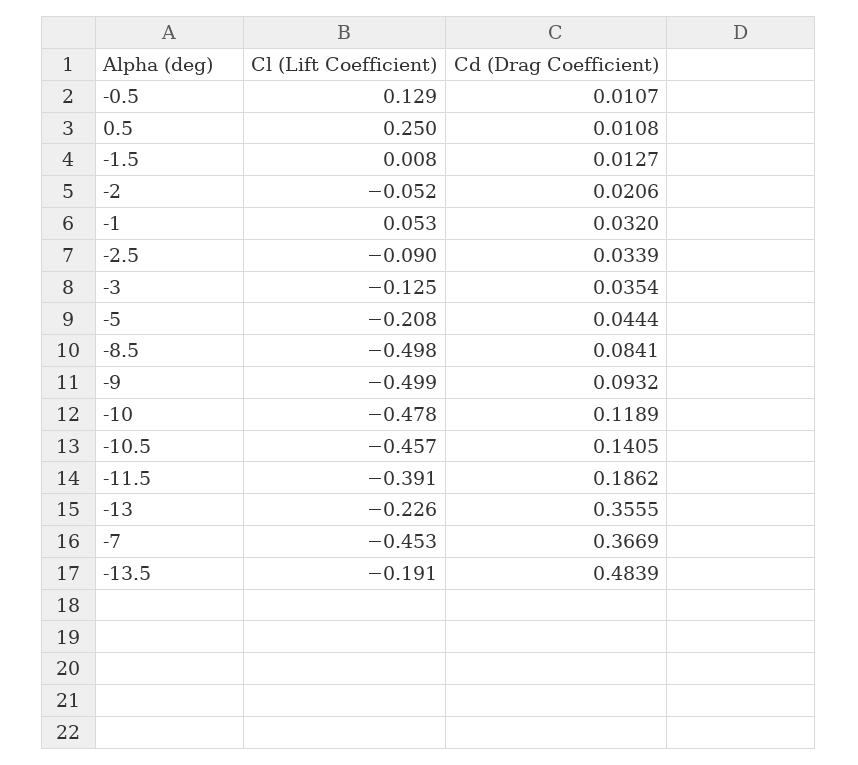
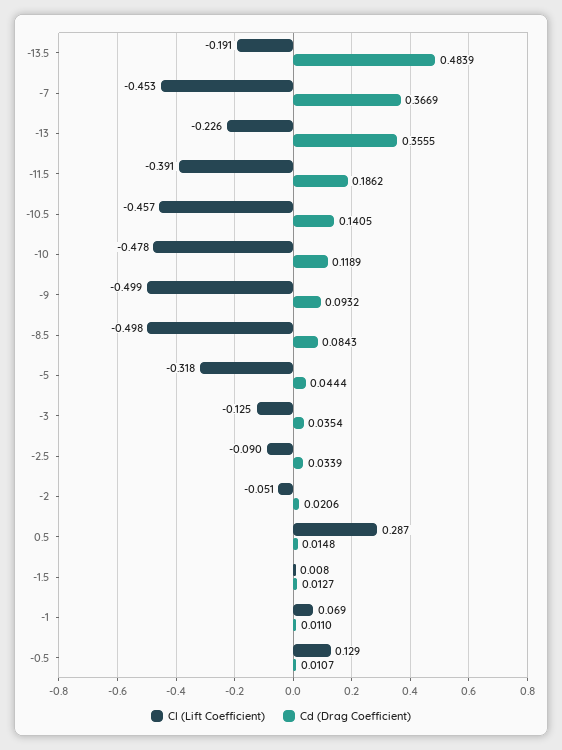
Cl (Lift Coefficient), 0.5: 0.25 -> 0.287
Cd (Drag Coefficient), 0.5: 0.0108 -> 0.0148
Cl (Lift Coefficient), -2: -0.052 -> -0.051
Cl (Lift Coefficient), -1: 0.053 -> 0.069
Cd (Drag Coefficient), -1: 0.032 -> 0.011
Cl (Lift Coefficient), -5: -0.208 -> -0.318
Cd (Drag Coefficient), -8.5: 0.0841 -> 0.0843

